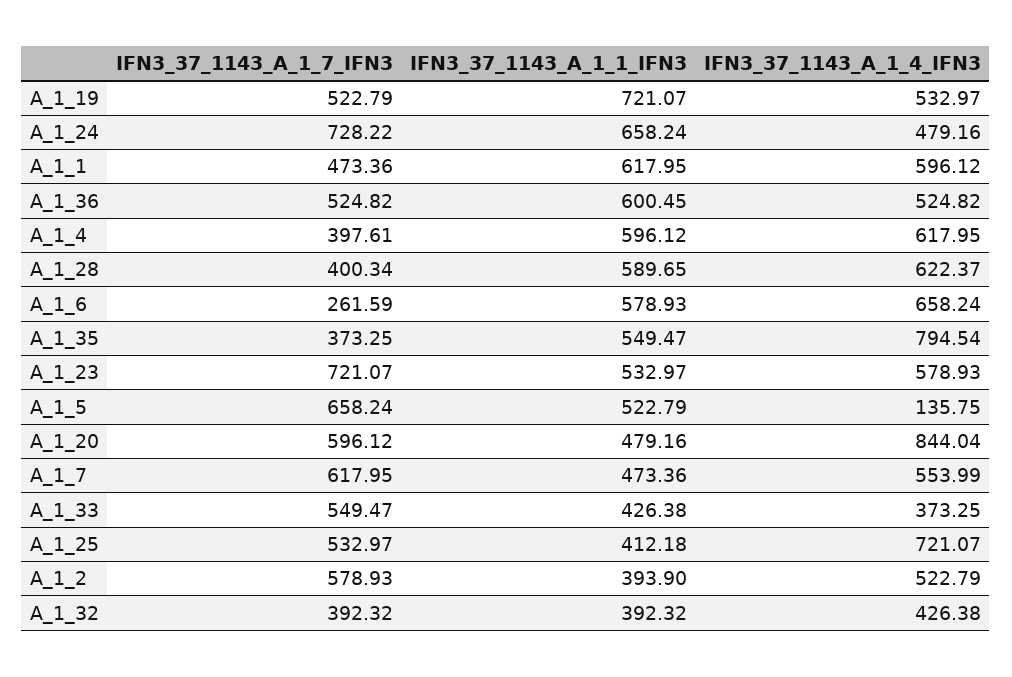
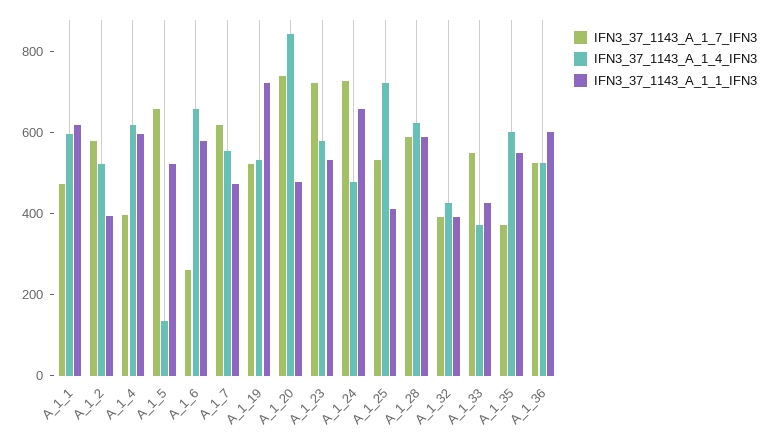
IFN3_37_1143_A_1_7_IFN3, A_1_28: 400.34 -> 600
IFN3_37_1143_A_1_4_IFN3, A_1_35: 794.54 -> 600
IFN3_37_1143_A_1_7_IFN3, A_1_20: 596.12 -> 750

